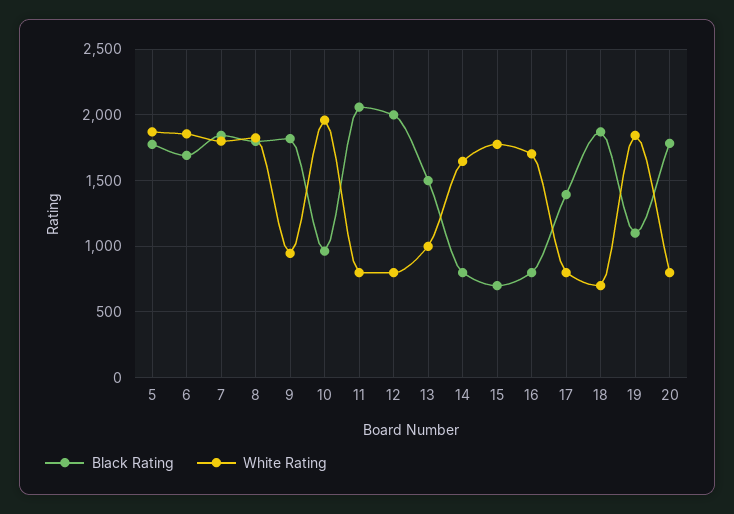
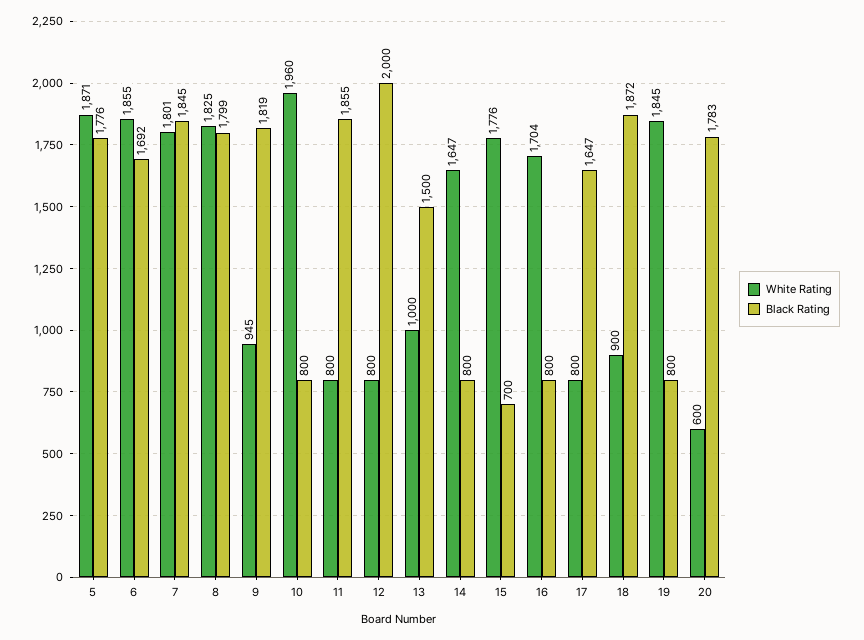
Black Rating, 10: 950 -> 800
Black Rating, 11: 2050 -> 1855
Black Rating, 17: 1400 -> 1647
White Rating, 18: 700 -> 900
Black Rating, 19: 1100 -> 800
White Rating, 20: 800 -> 600

